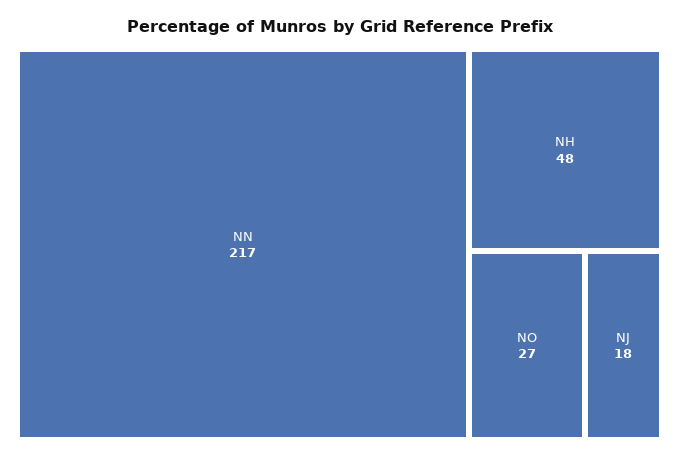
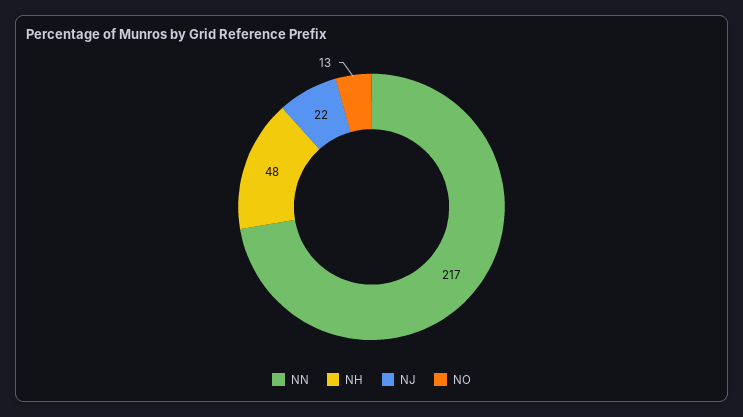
NO: 27 -> 13
NJ: 18 -> 22

